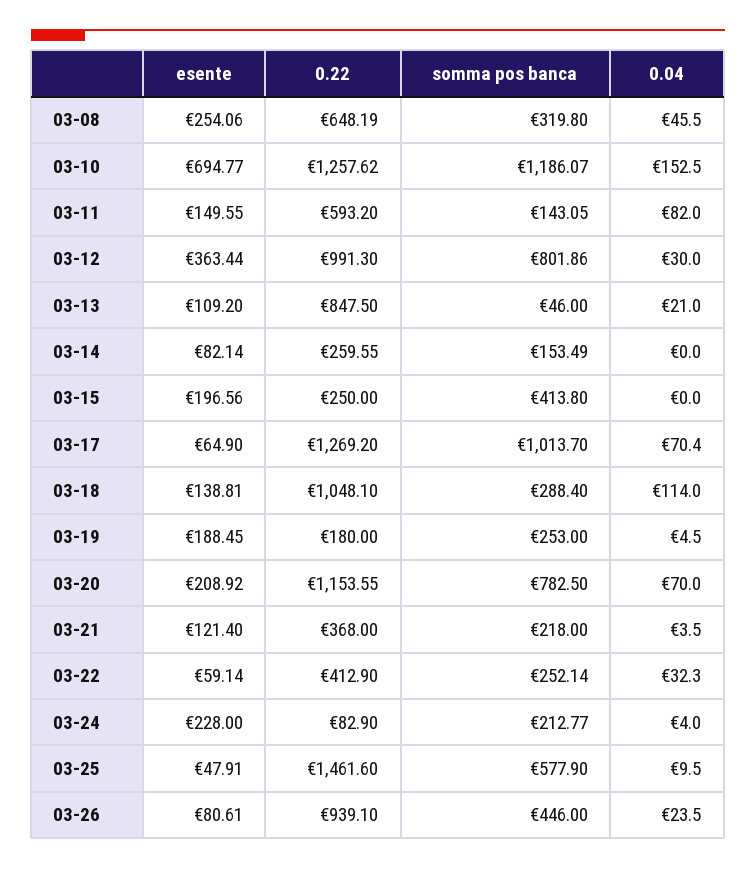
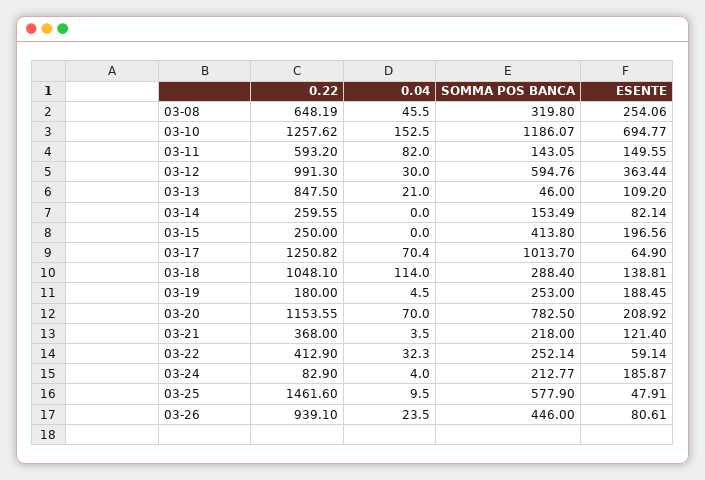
somma pos banca, 03-12: 801.86 -> 594.76
0.22, 03-17: 1269.2 -> 1250.82
esente, 03-24: 228 -> 185.87

